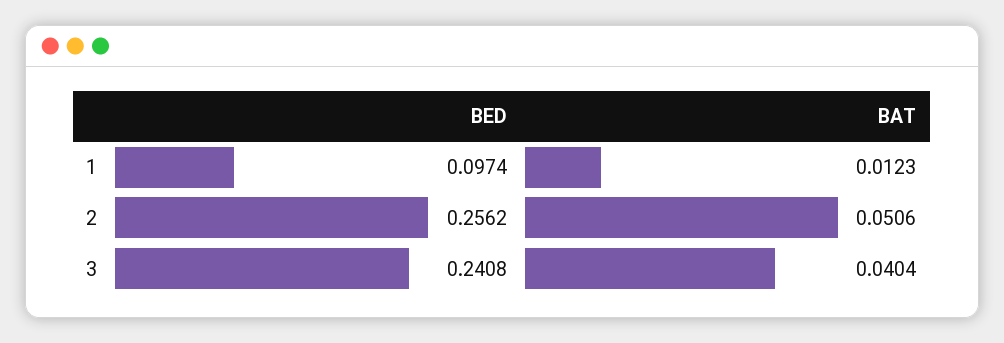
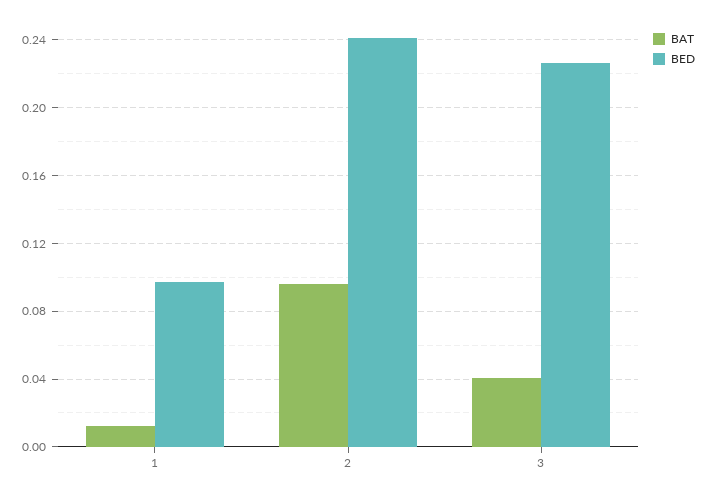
BED, 2: 0.2562 -> 0.24
BAT, 2: 0.0506 -> 0.095
BED, 3: 0.2408 -> 0.225

